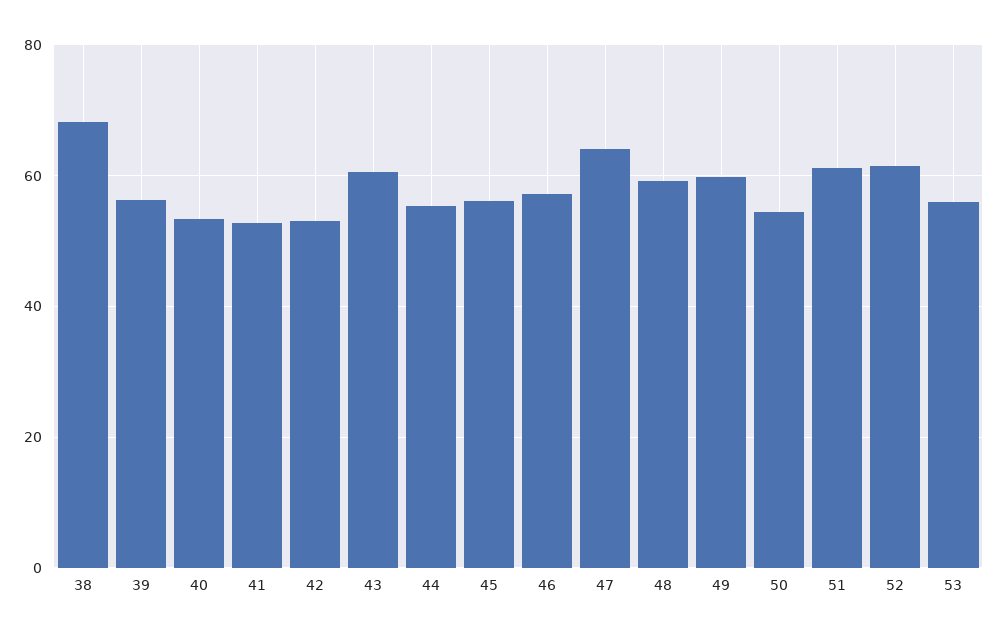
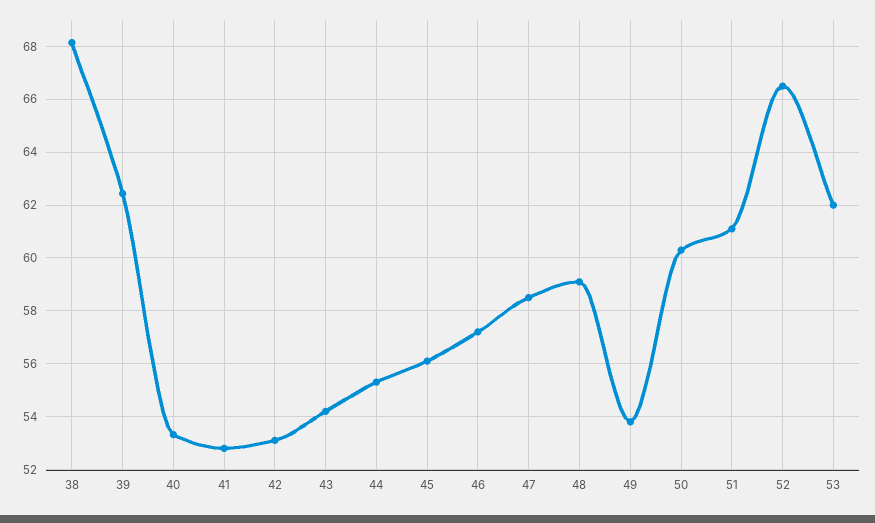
39: 56 -> 62.5
43: 60 -> 54.25
47: 64 -> 58.5
49: 60 -> 53.75
50: 54 -> 60.25
52: 62 -> 66.5
53: 56 -> 62

